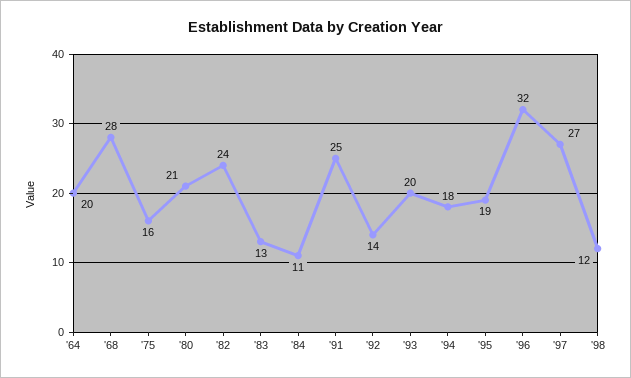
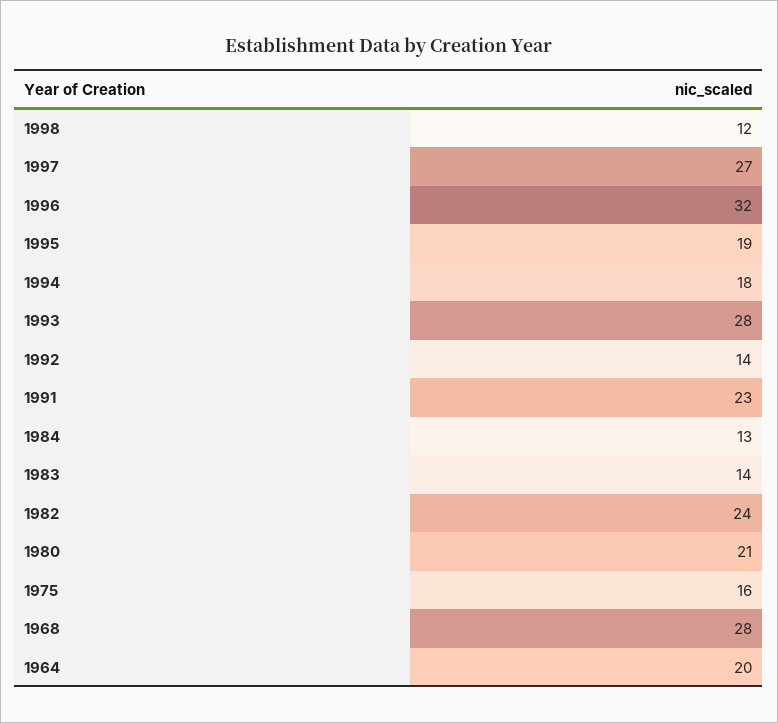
'83: 13 -> 14
'84: 11 -> 13
'91: 25 -> 23
'93: 20 -> 28

